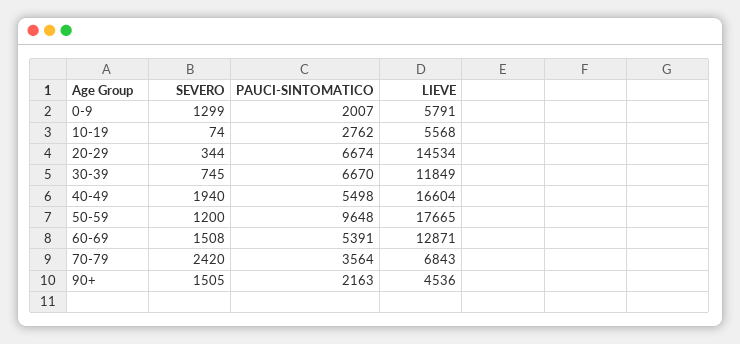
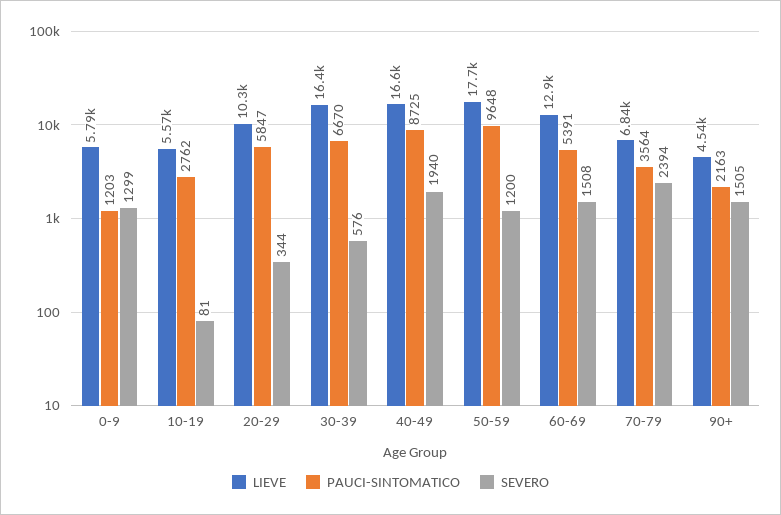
PAUCI-SINTOMATICO, 0-9: 2007 -> 1203
SEVERO, 10-19: 74 -> 81
PAUCI-SINTOMATICO, 20-29: 6674 -> 5847
LIEVE, 20-29: 14534 -> 10300
SEVERO, 30-39: 745 -> 576
LIEVE, 30-39: 11849 -> 16400
PAUCI-SINTOMATICO, 40-49: 5498 -> 8725
SEVERO, 70-79: 2420 -> 2394

